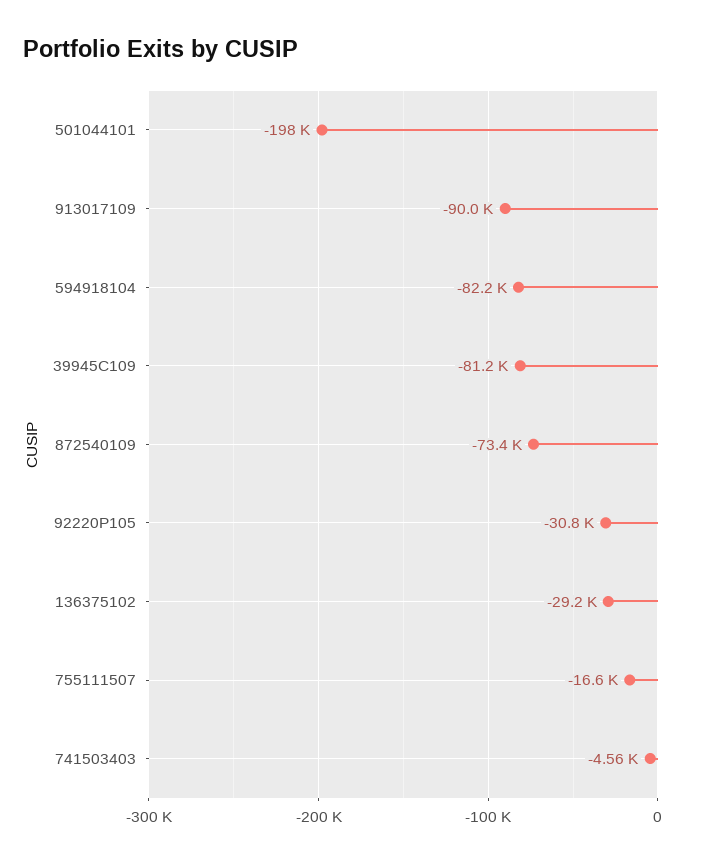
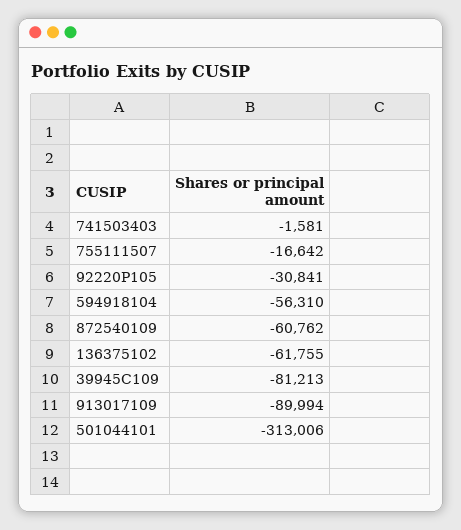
501044101: -198000 -> -313006
594918104: -82200 -> -56310
872540109: -73400 -> -60762
136375102: -29200 -> -61755
741503403: -4560 -> -1581

